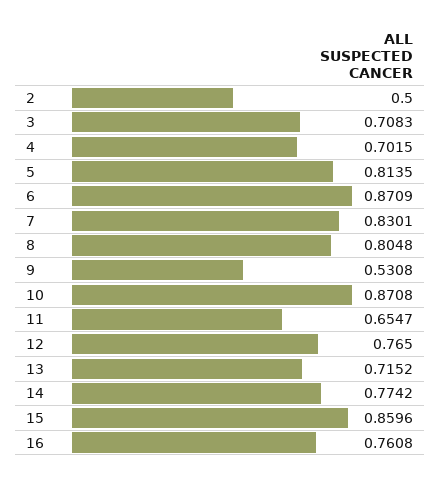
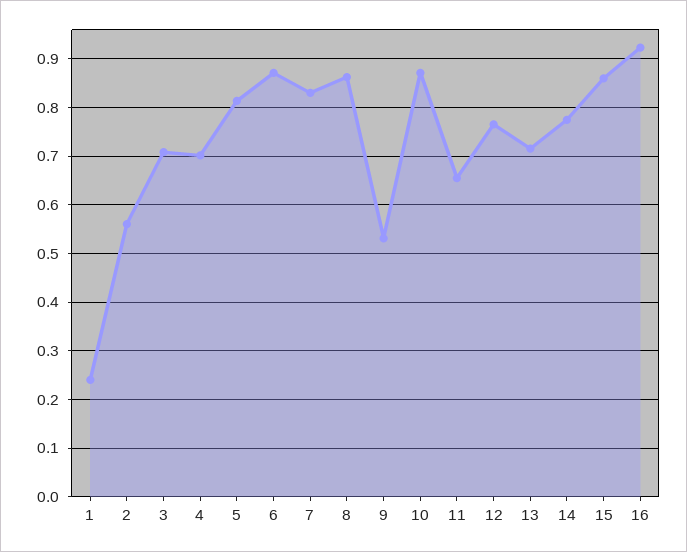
2: 0.5 -> 0.56
8: 0.8048 -> 0.86
16: 0.7608 -> 0.92
1: none -> 0.24

